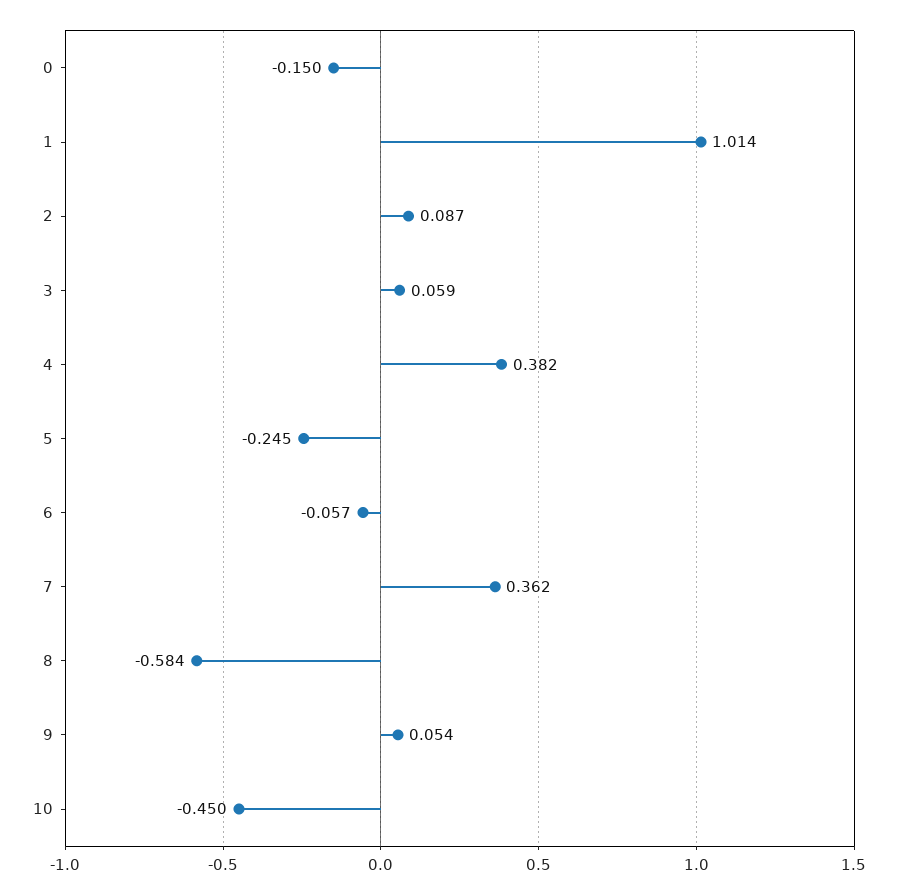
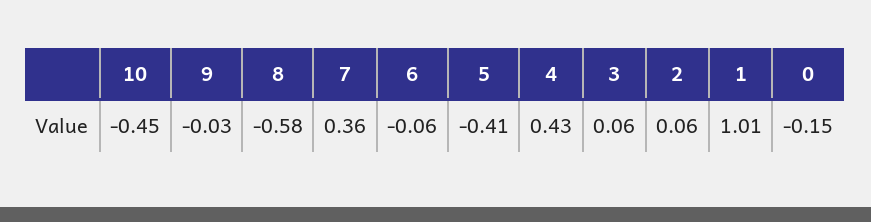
2: 0.087 -> 0.06
4: 0.382 -> 0.43
5: -0.245 -> -0.41
9: 0.054 -> -0.03

